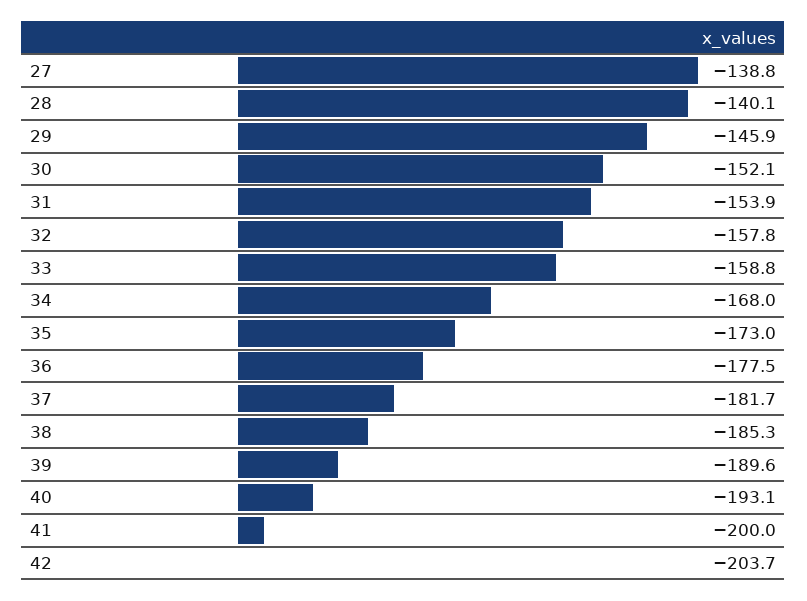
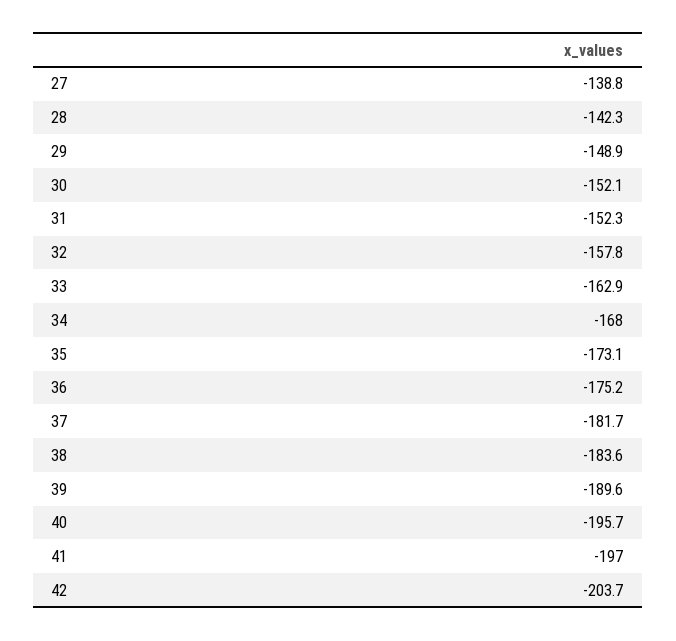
28: -140.1 -> -142.3
29: -145.9 -> -148.9
31: -153.9 -> -152.3
33: -158.8 -> -162.9
35: -173 -> -173.1
36: -177.5 -> -175.2
38: -185.3 -> -183.6
40: -193.1 -> -195.7
41: -200 -> -197

